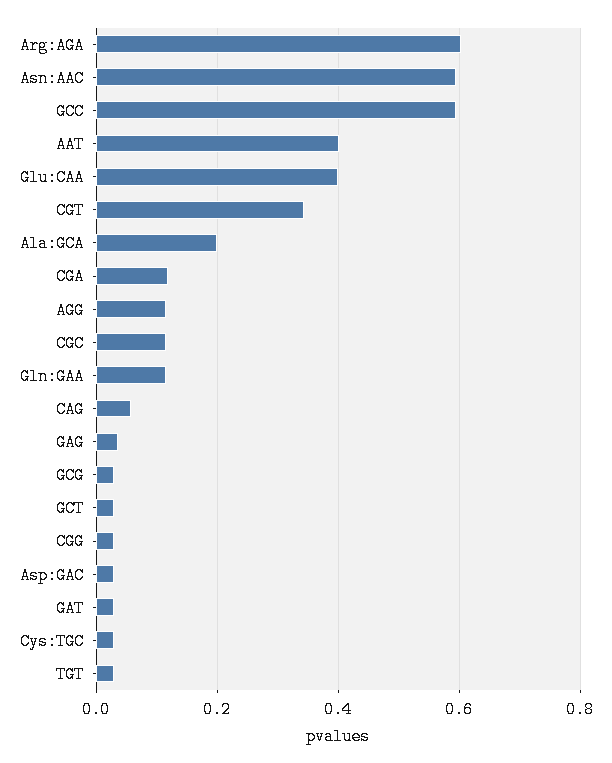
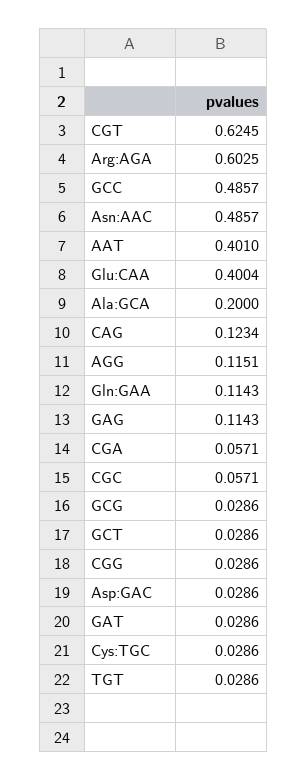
Asn:AAC: 0.6 -> 0.4857
GCC: 0.6 -> 0.4857
CGT: 0.34 -> 0.6245
CGA: 0.12 -> 0.0571
CGC: 0.12 -> 0.0571
CAG: 0.06 -> 0.1234
GAG: 0.04 -> 0.1143

